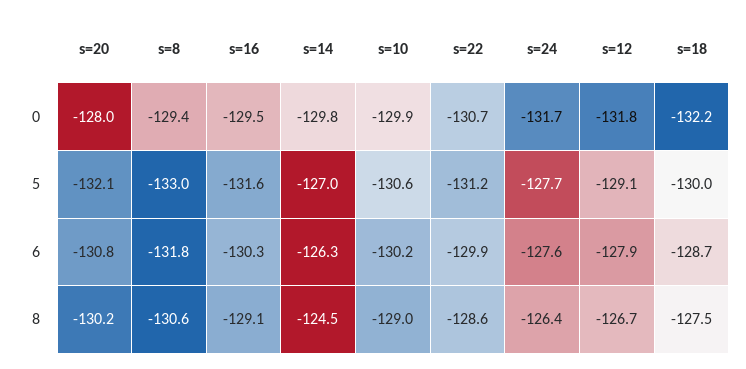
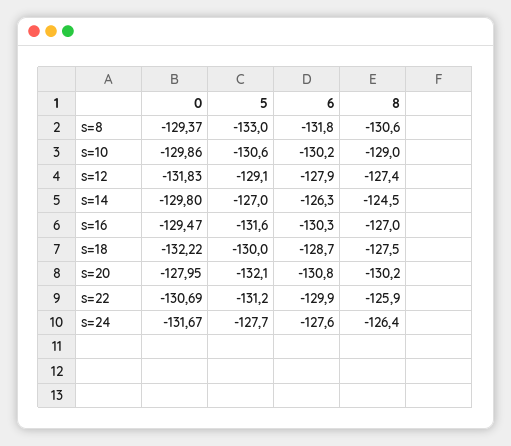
s=16, 8: -129.1 -> -127
s=22, 8: -128.6 -> -125.9
s=12, 8: -126.7 -> -127.4

